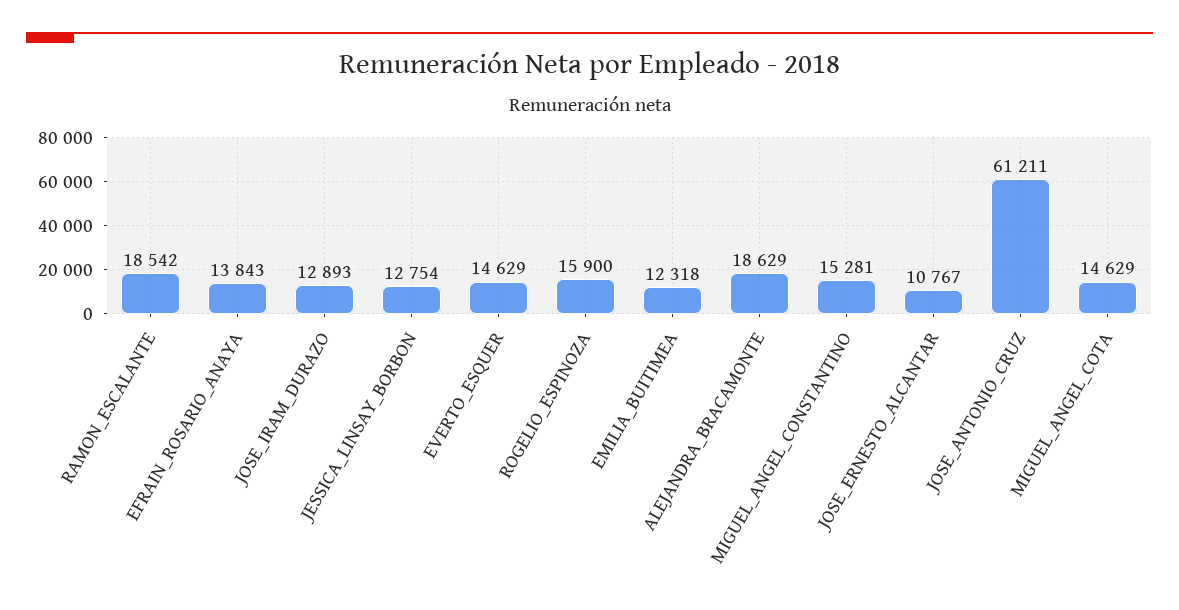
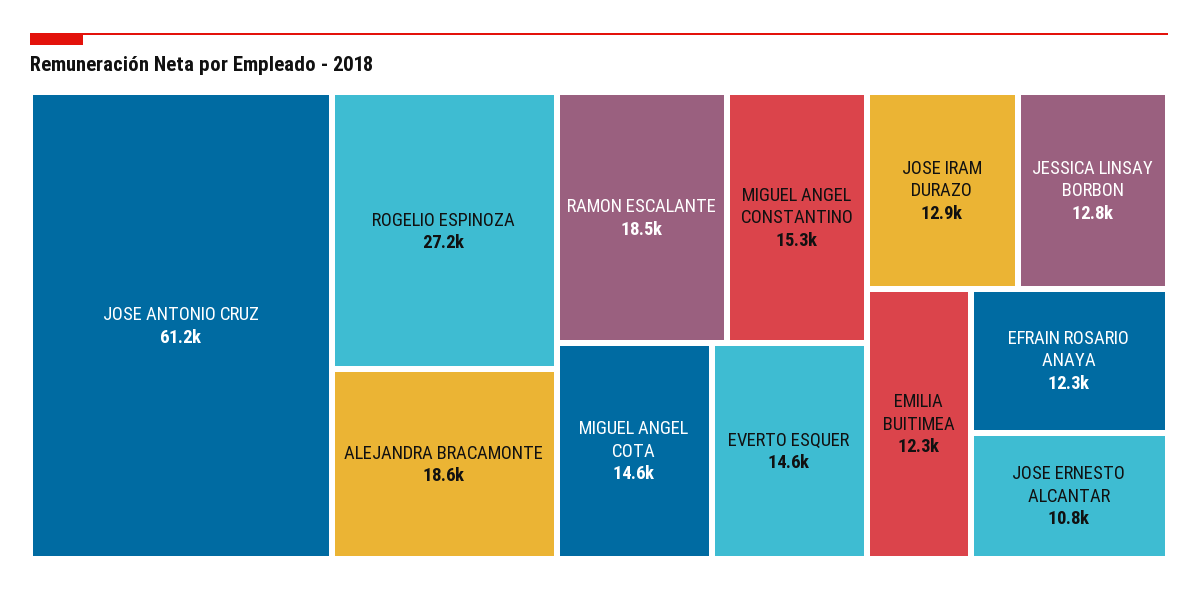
EFRAIN_ROSARIO_ANAYA: 13843 -> 12300
ROGELIO_ESPINOZA: 15900 -> 27200

